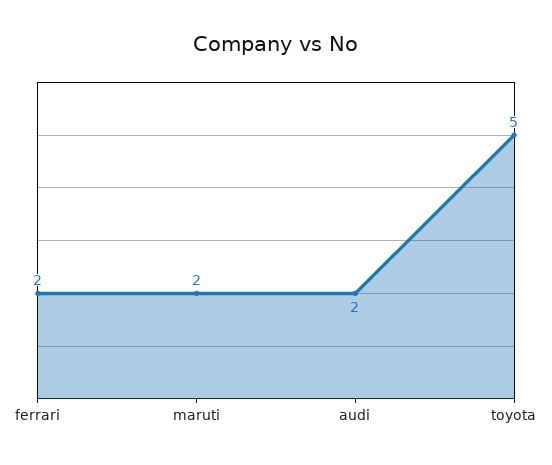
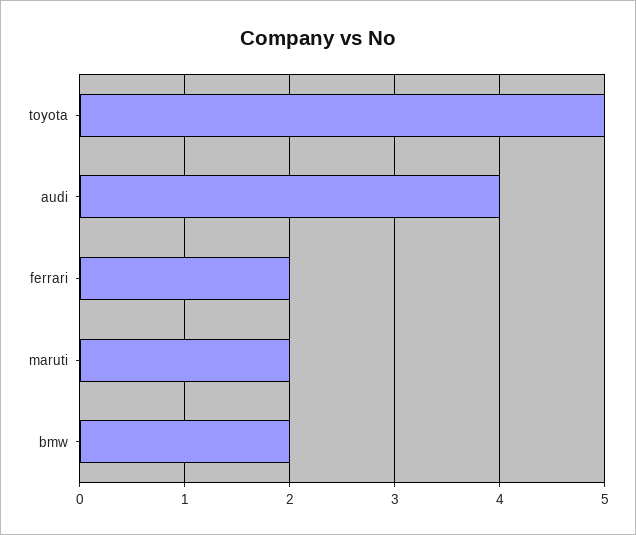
audi: 2 -> 4
bmw: none -> 2

